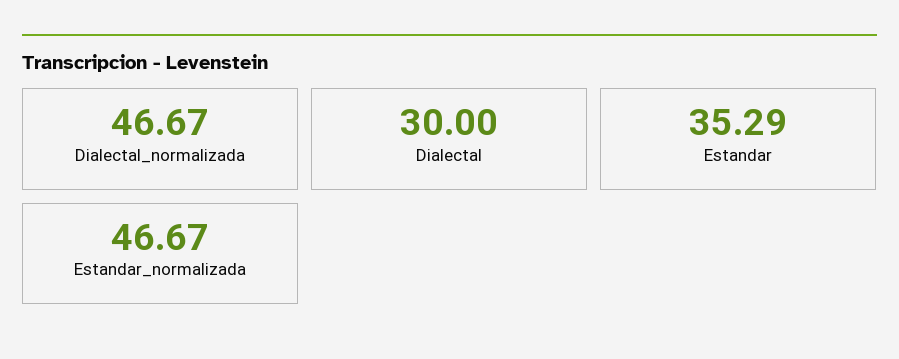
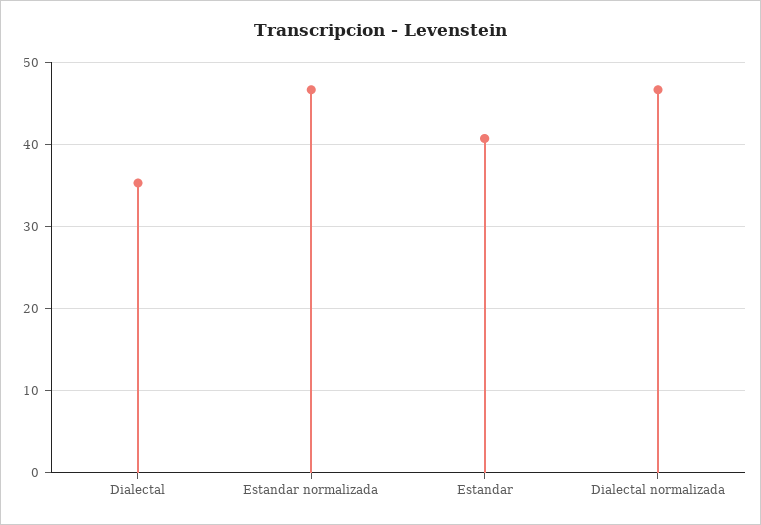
Dialectal: 30 -> 35
Estandar: 35.29 -> 41

